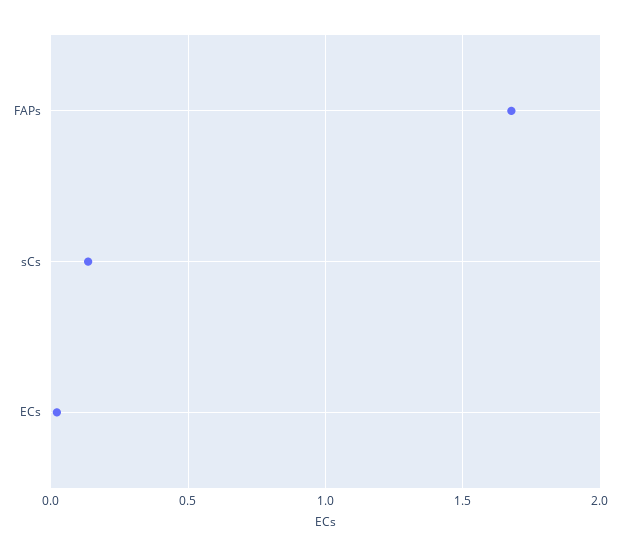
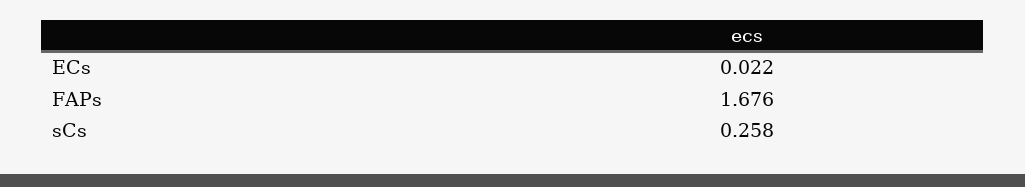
sCs: 0.15 -> 0.258

